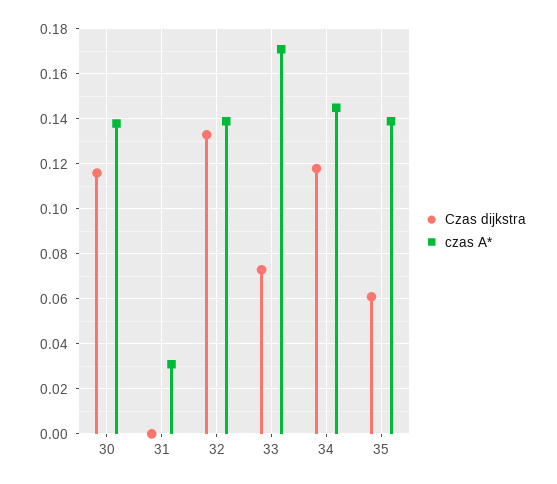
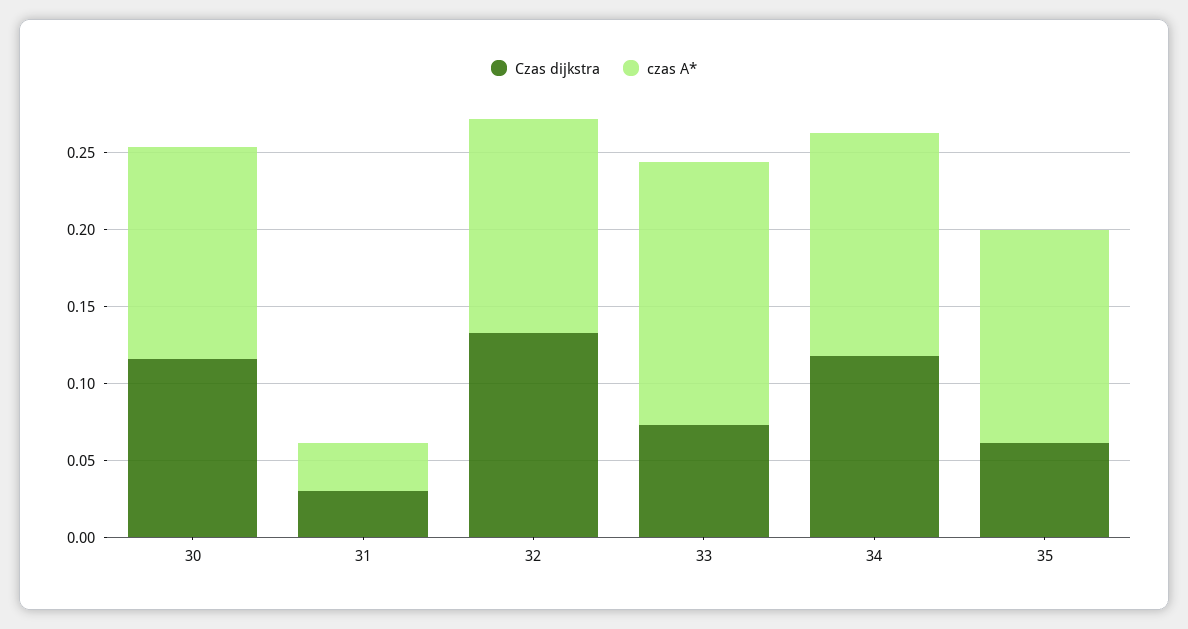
Czas dijkstra, 31: 0 -> 0.03

